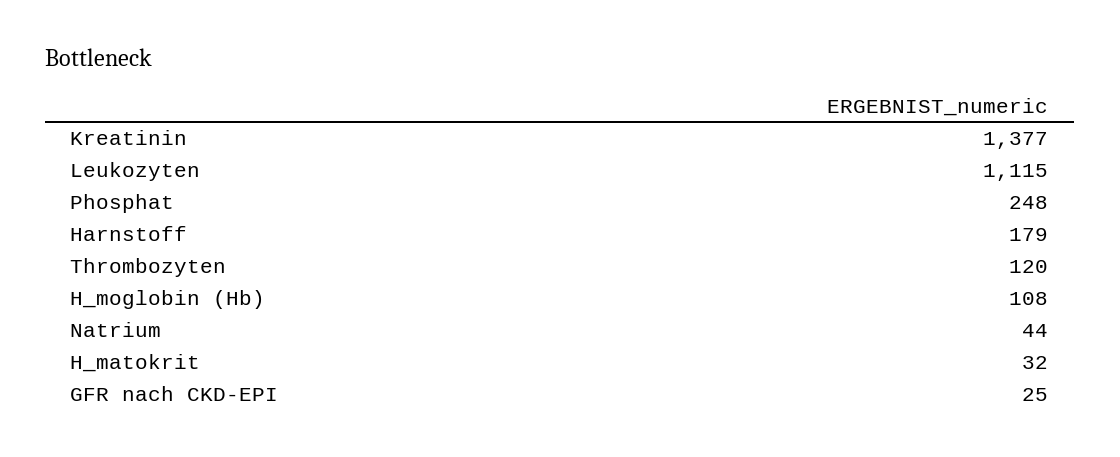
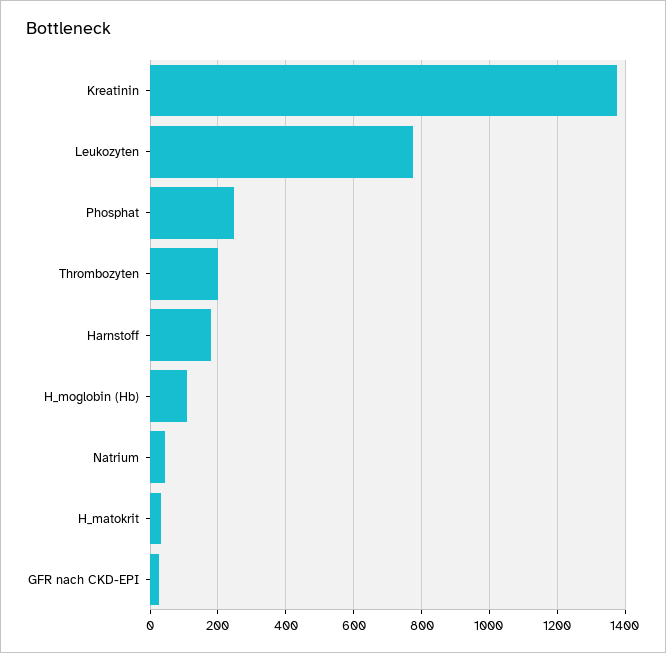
Leukozyten: 1115 -> 780
Thrombozyten: 120 -> 200

